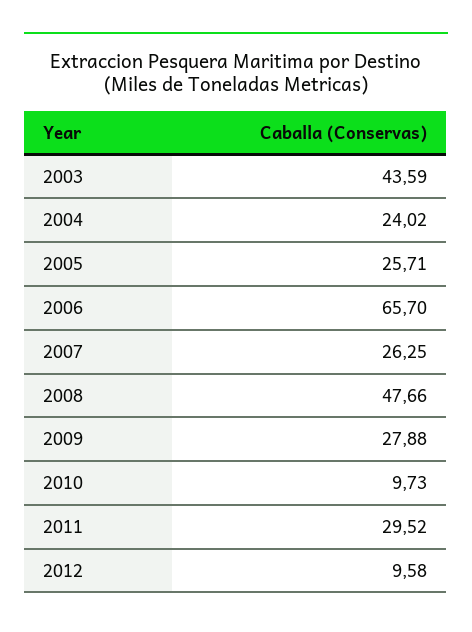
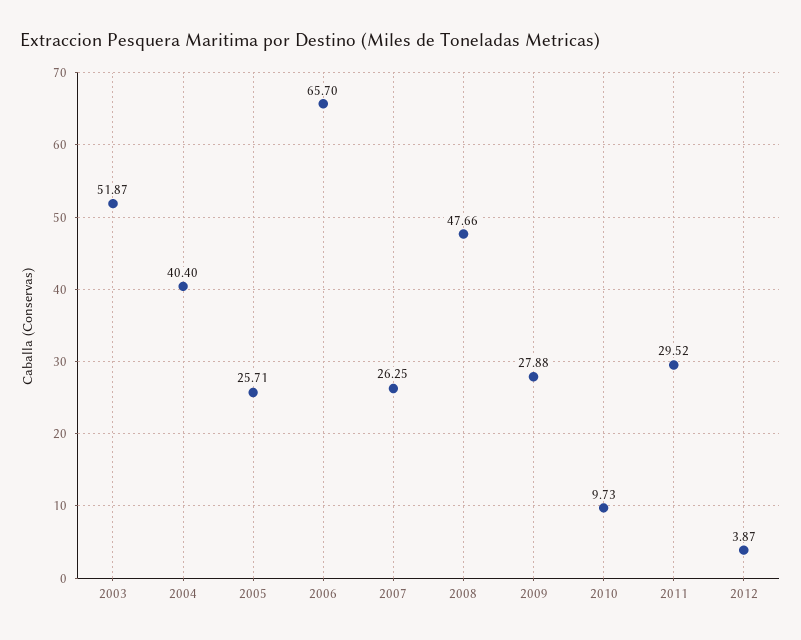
2003: 43.59 -> 51.87
2004: 24.02 -> 40.4
2012: 9.58 -> 3.87

